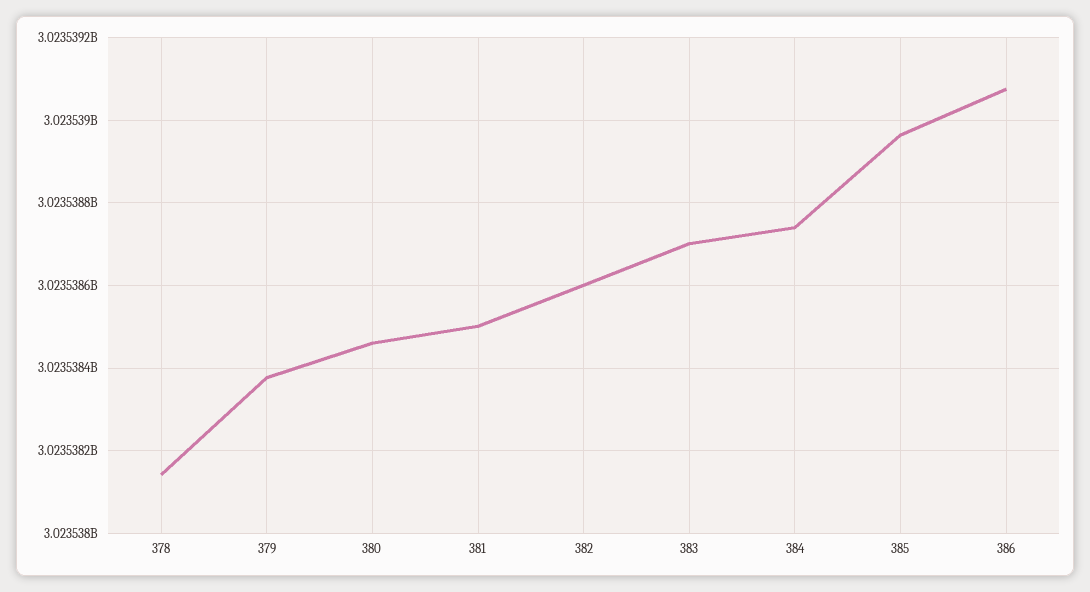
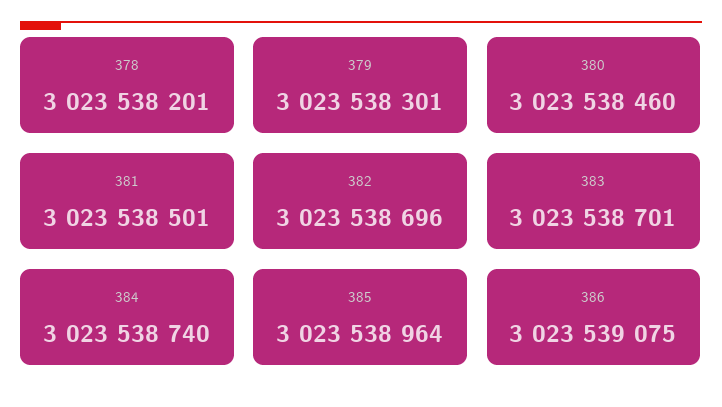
378: 3023538140 -> 3023538201
379: 3023538380 -> 3023538301
382: 3023538600 -> 3023538696

